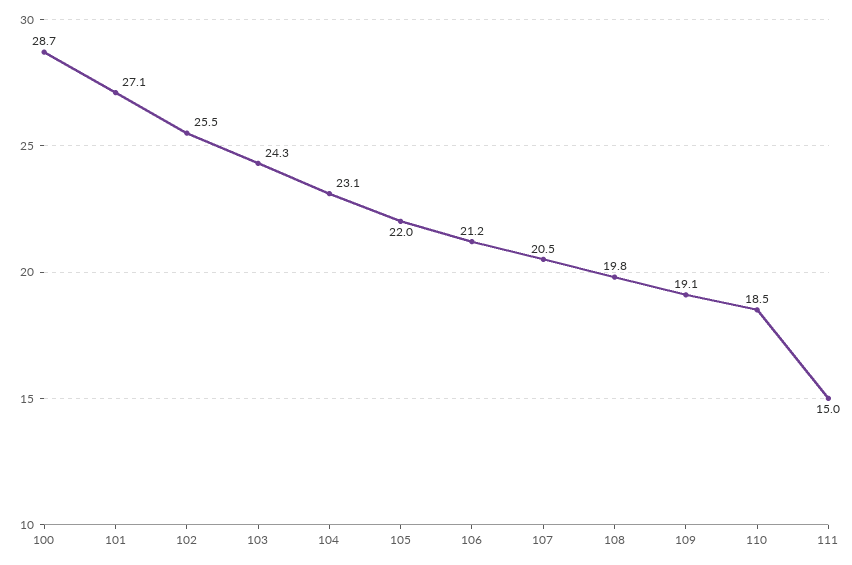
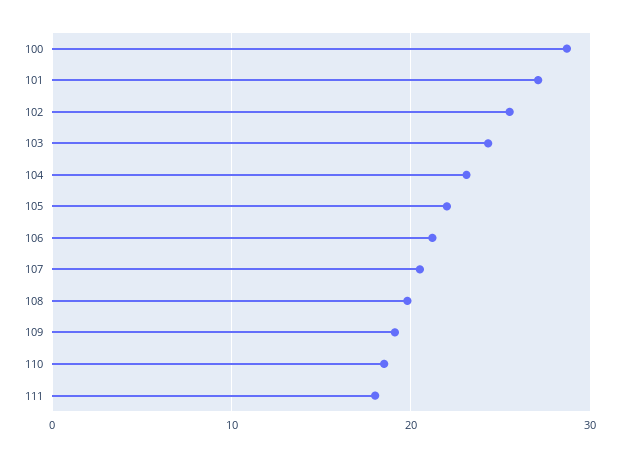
111: 15 -> 18

